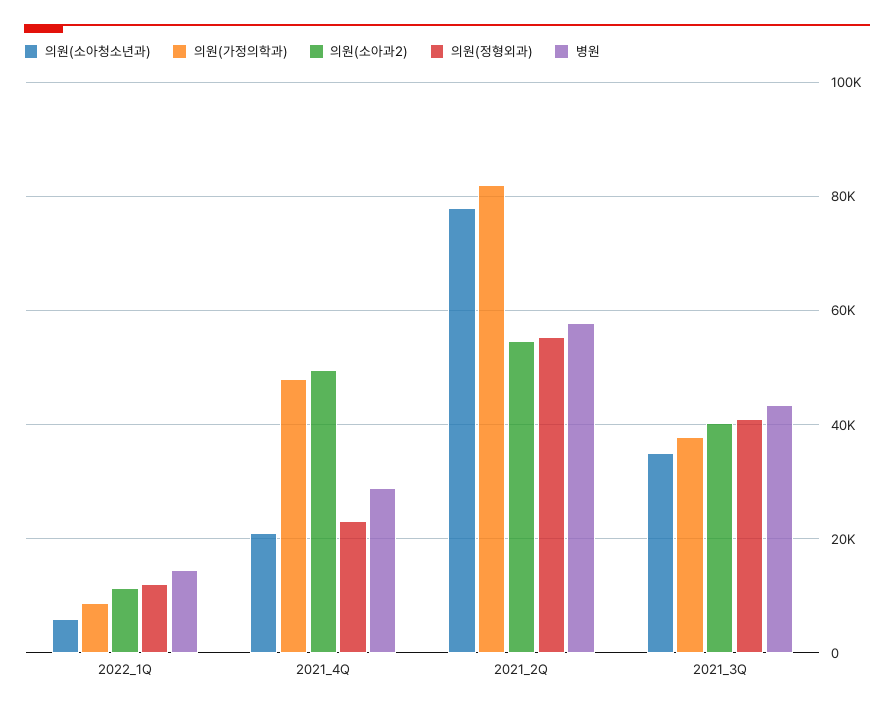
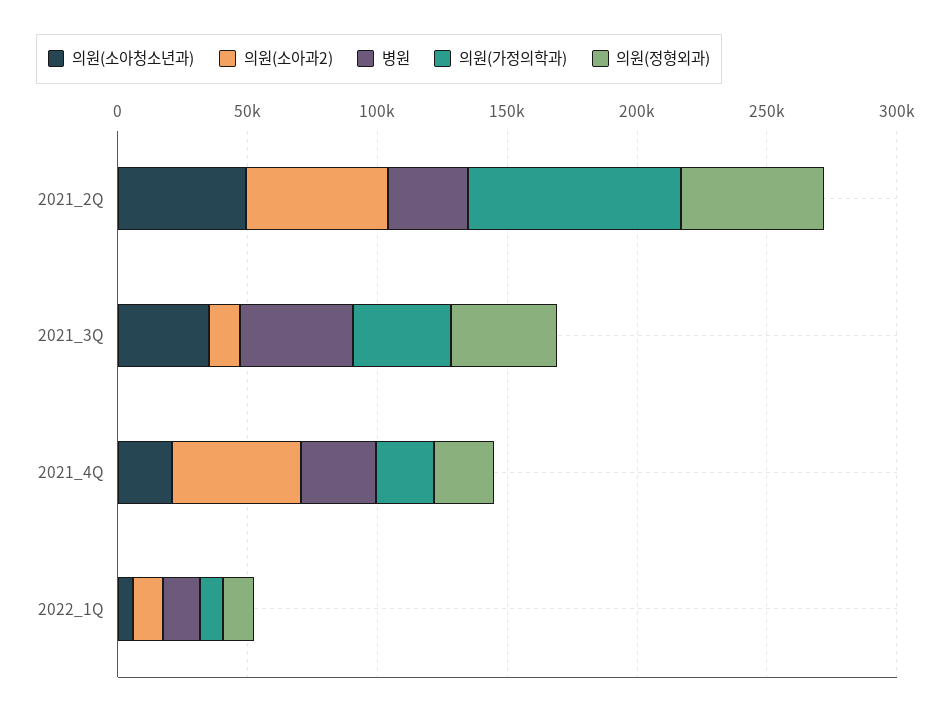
의원(가정의학과), 2021_4Q: 48000 -> 20000
의원(소아청소년과), 2021_2Q: 78000 -> 50000
병원, 2021_2Q: 58000 -> 30000
의원(소아과2), 2021_3Q: 40000 -> 10000

